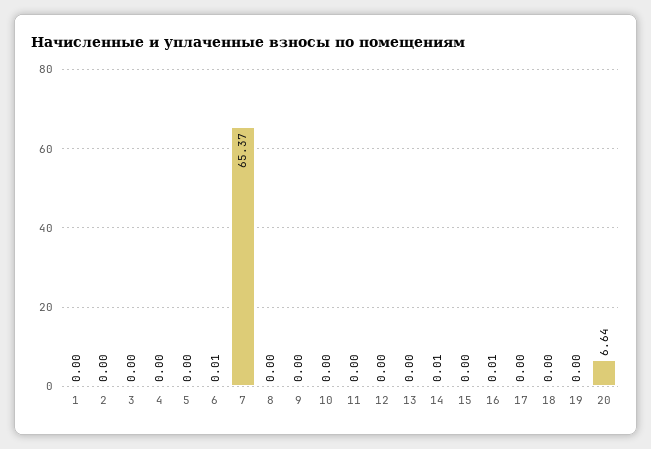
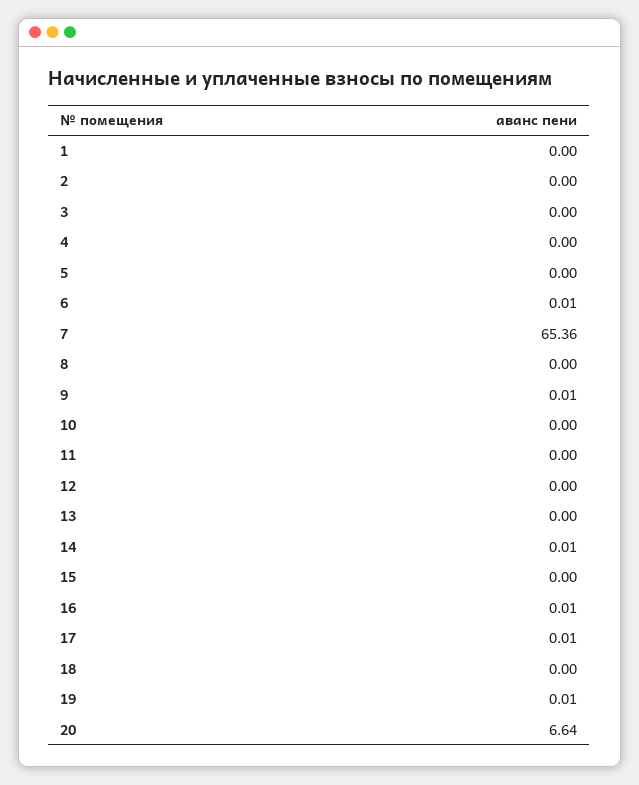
7: 65.37 -> 65.36
9: 0 -> 0.01
17: 0 -> 0.01
19: 0 -> 0.01

